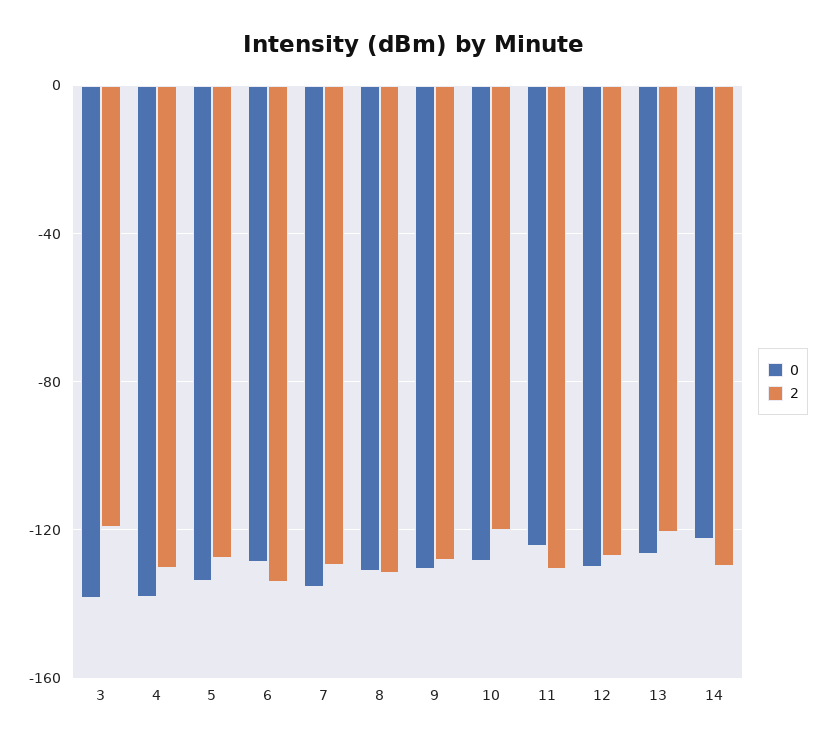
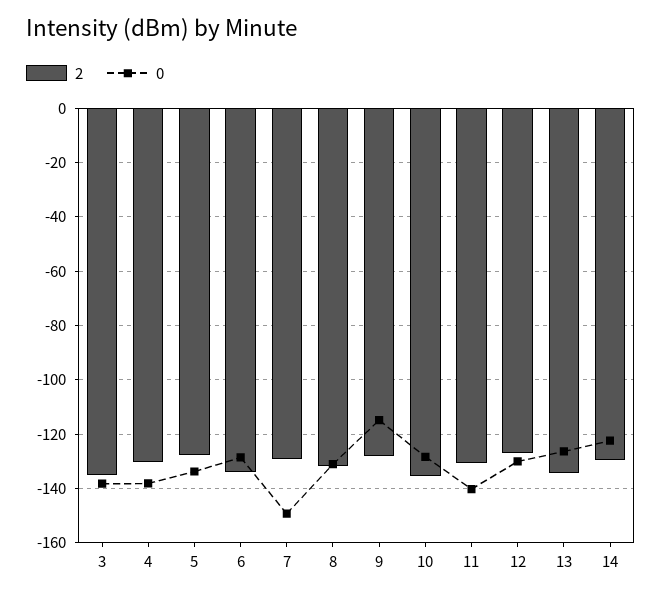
2, 3: -120 -> -135
0, 7: -135 -> -150
0, 9: -130 -> -115
2, 10: -120 -> -135
0, 11: -125 -> -140
2, 13: -120 -> -135

